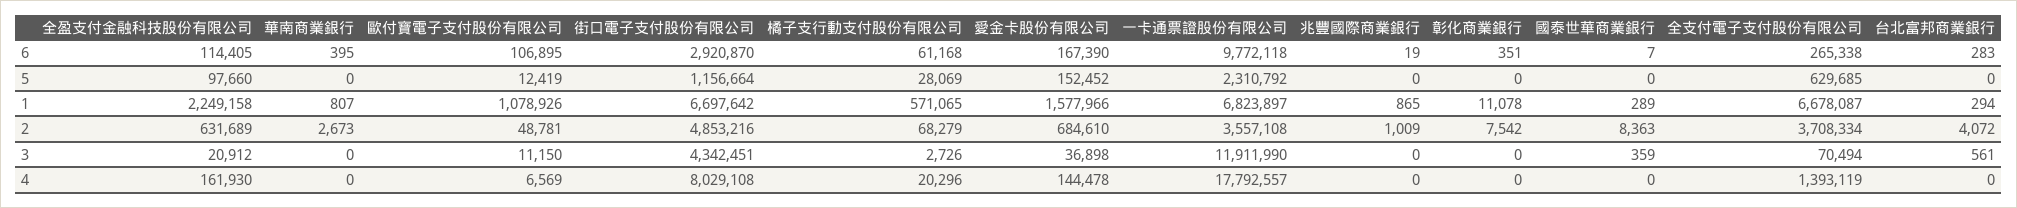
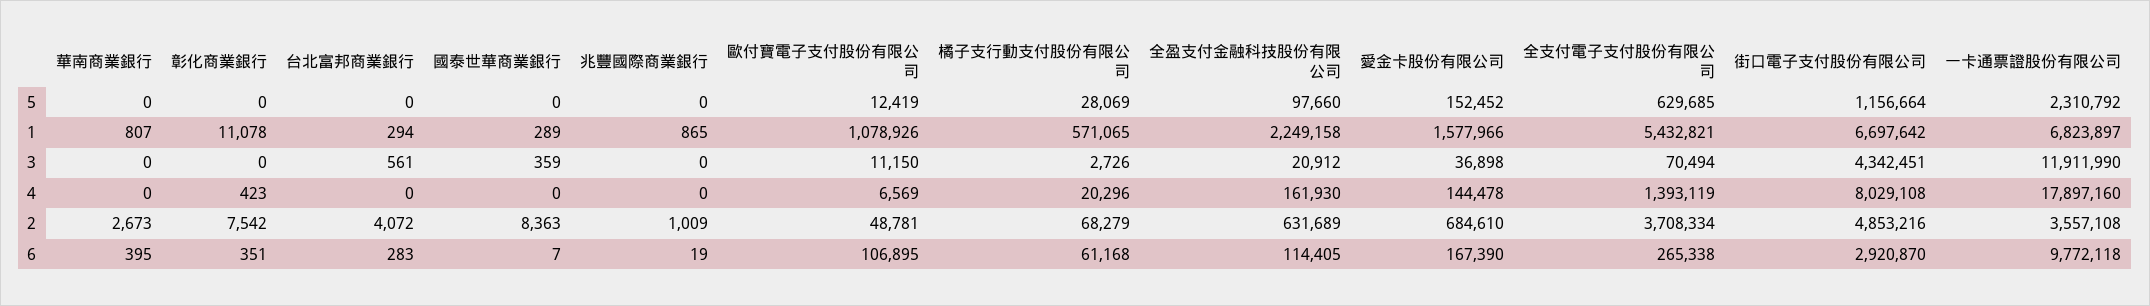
全支付電子支付股份有限公司, 1: 6678087 -> 5432821
一卡通票證股份有限公司, 4: 17792557 -> 17897160
彰化商業銀行, 4: 0 -> 423

